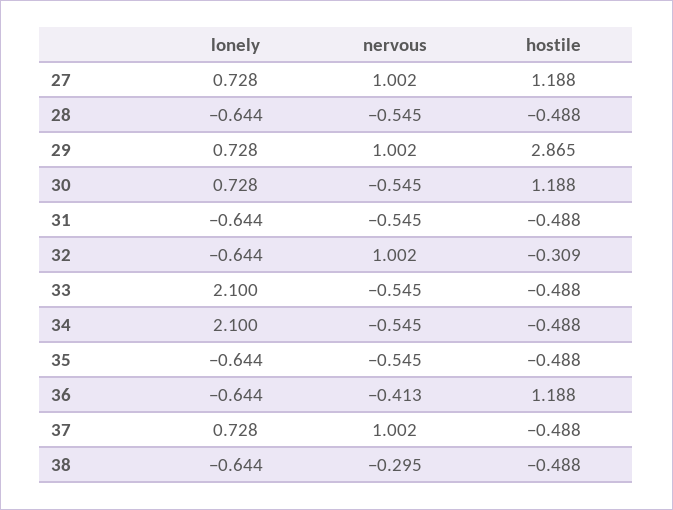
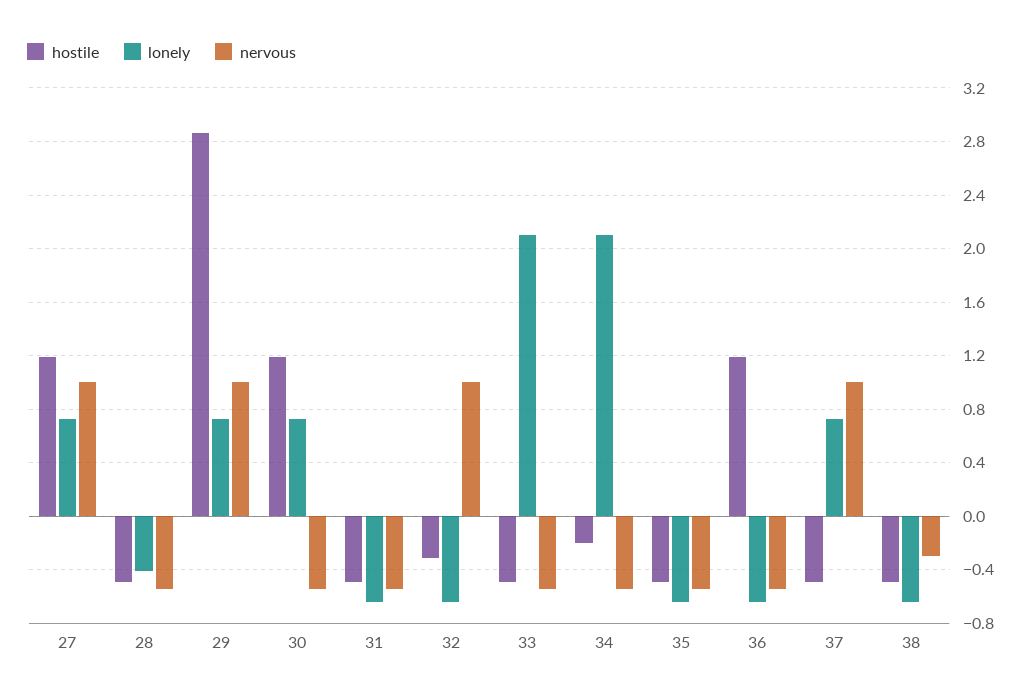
lonely, 28: -0.644 -> -0.4
hostile, 34: -0.488 -> -0.2
nervous, 36: -0.413 -> -0.55

